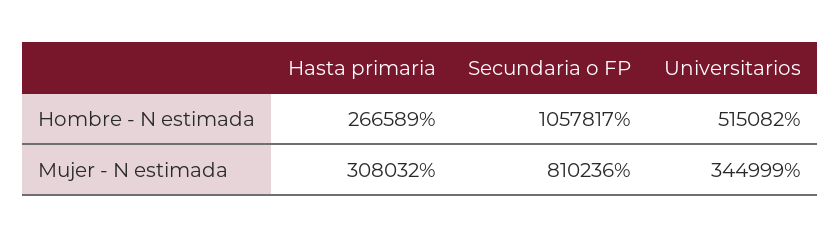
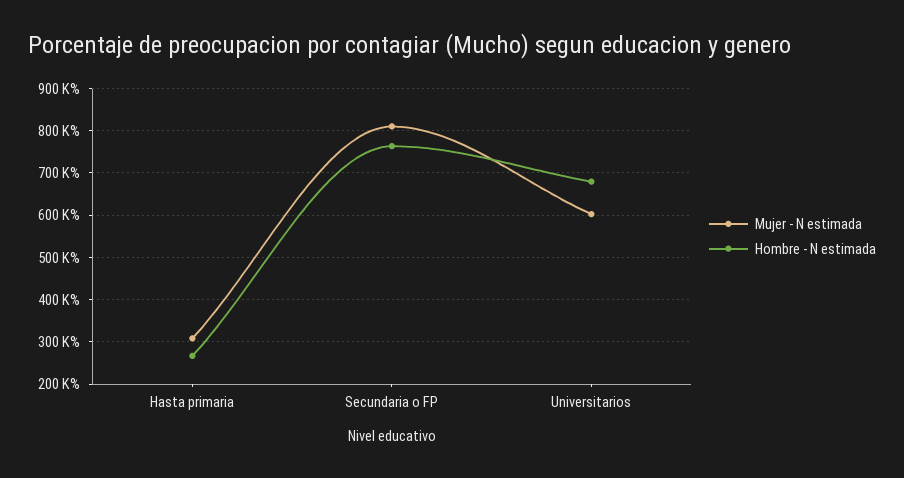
Hombre - N estimada, Secundaria o FP: 1057817 -> 760000
Hombre - N estimada, Universitarios: 515082 -> 680000
Mujer - N estimada, Universitarios: 344999 -> 600000

